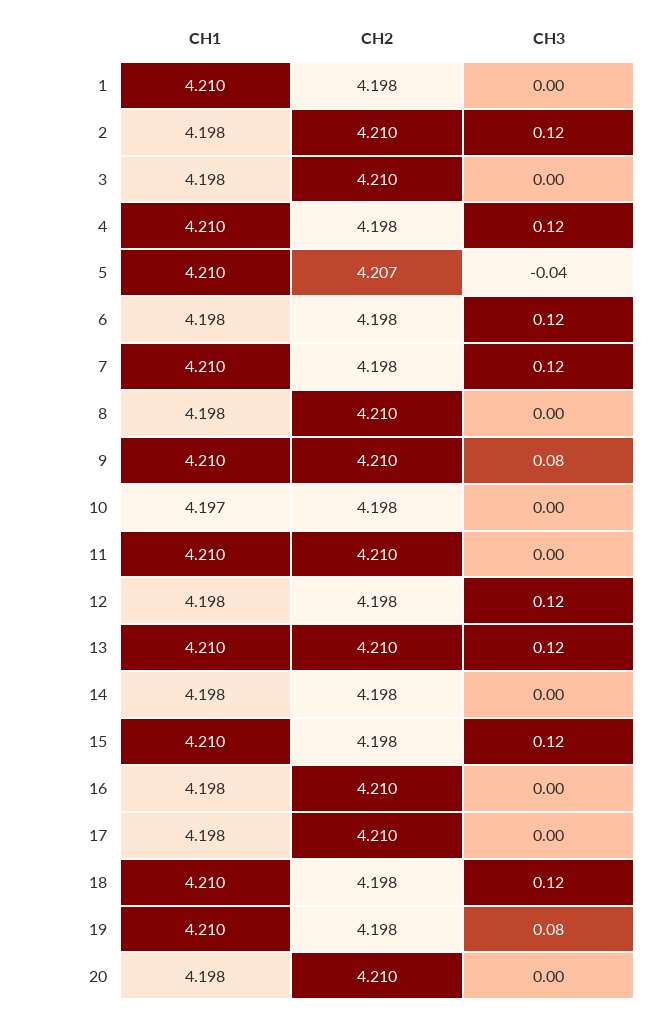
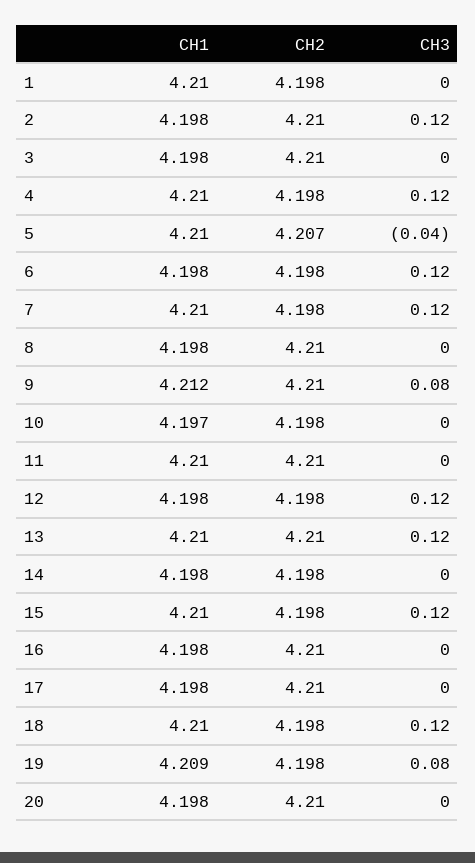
CH1, 9: 4.21 -> 4.212
CH1, 19: 4.21 -> 4.209

